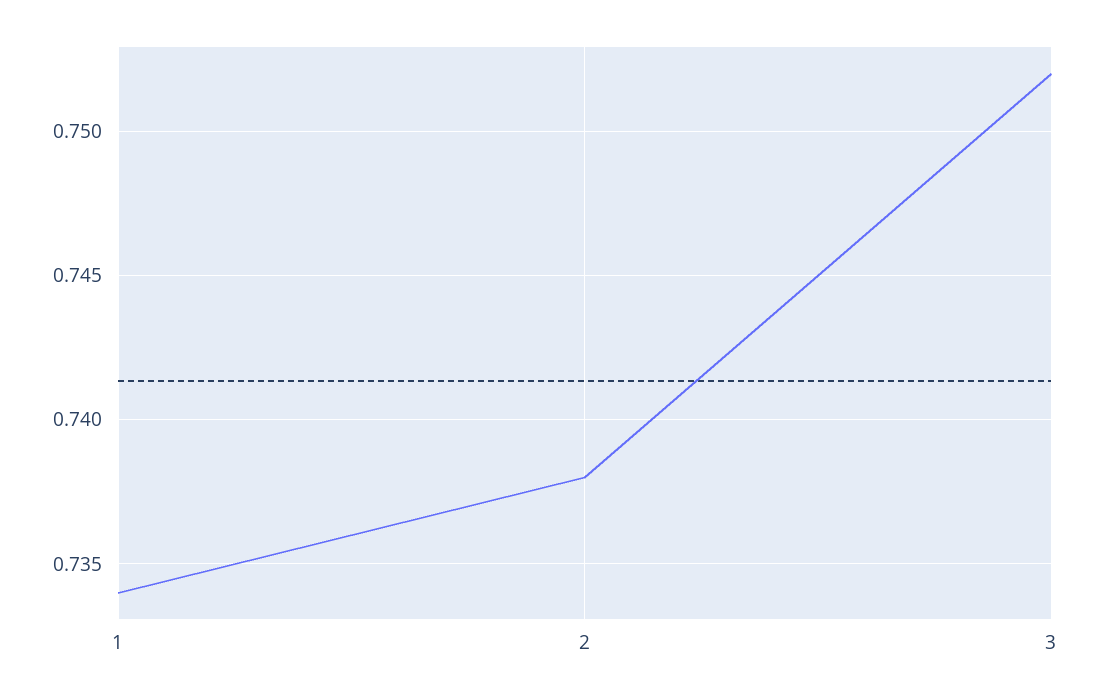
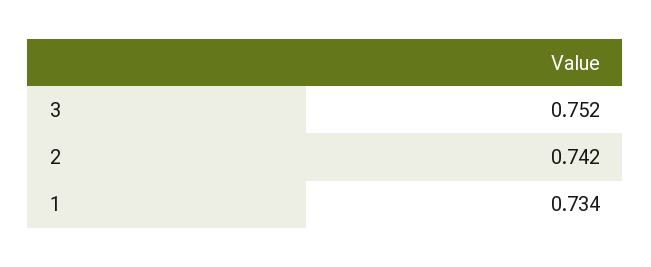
2: 0.738 -> 0.742

